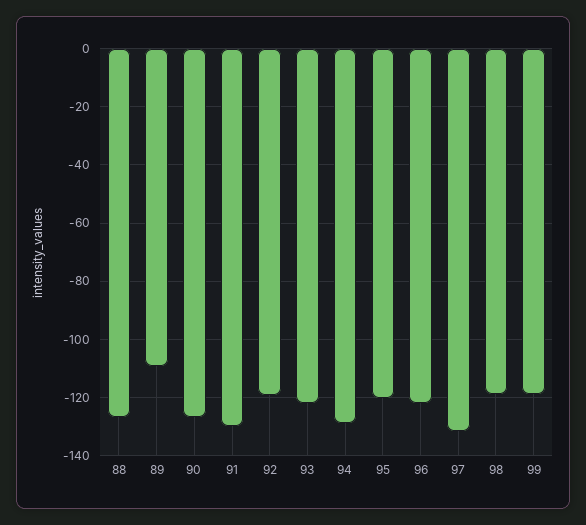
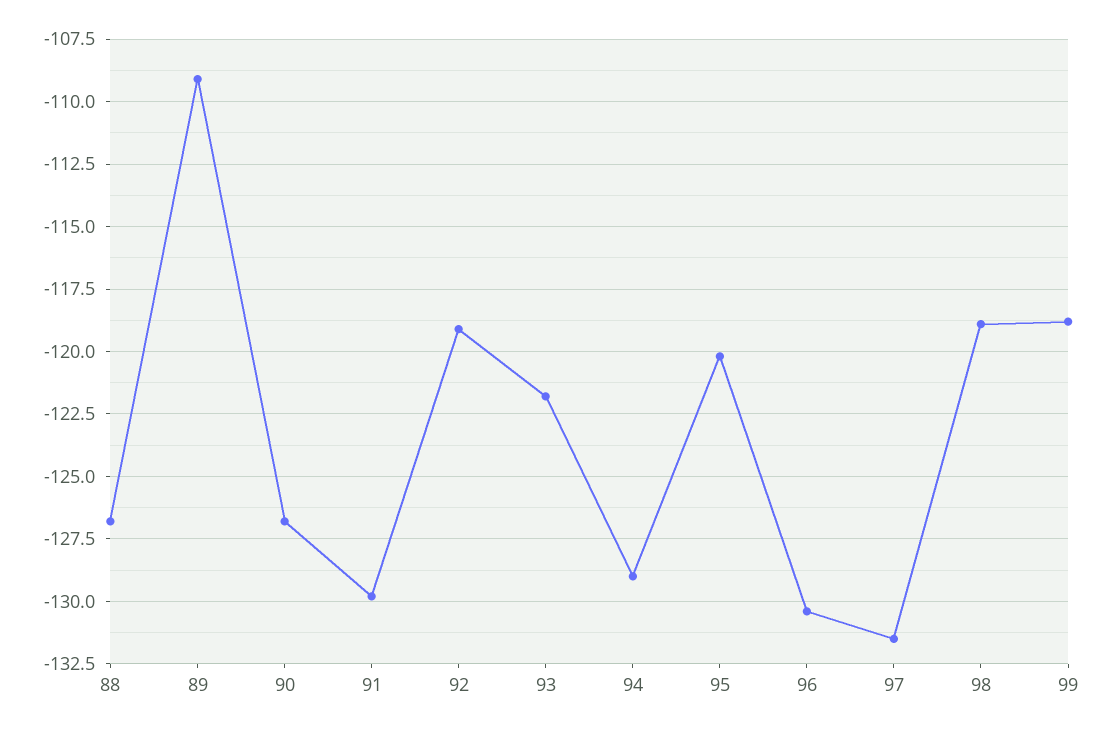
96: -122.5 -> -130.5

